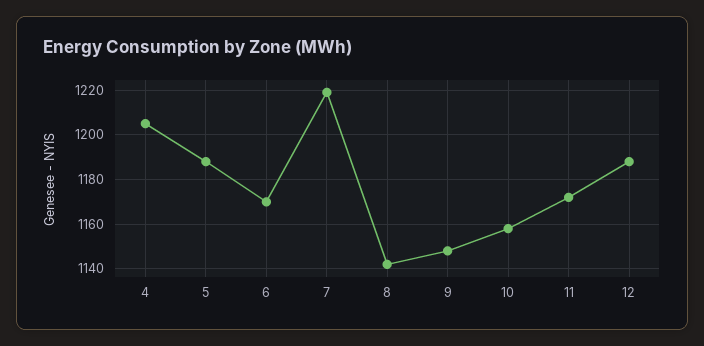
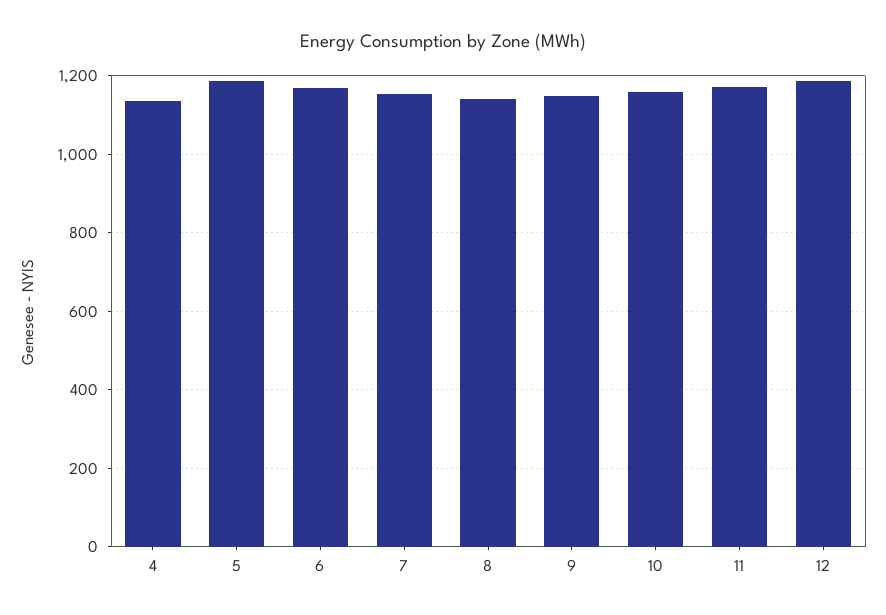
4: 1205 -> 1140
7: 1220 -> 1160

